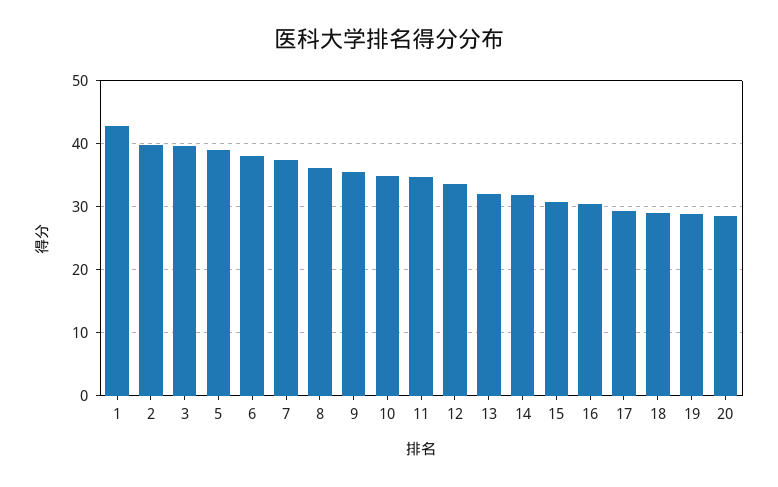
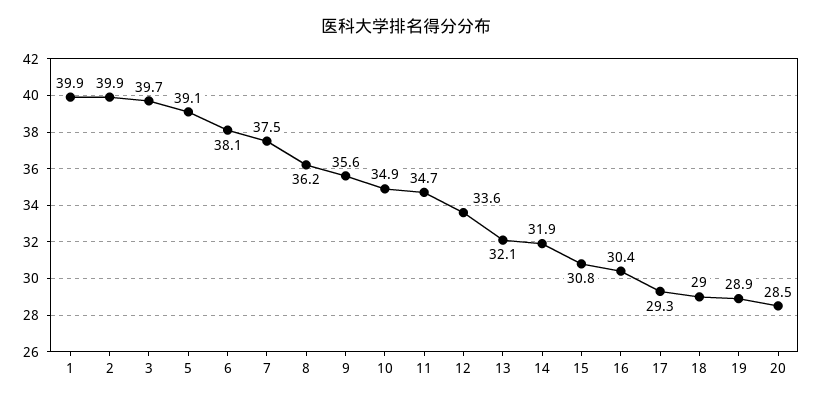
1: 43 -> 39.9

